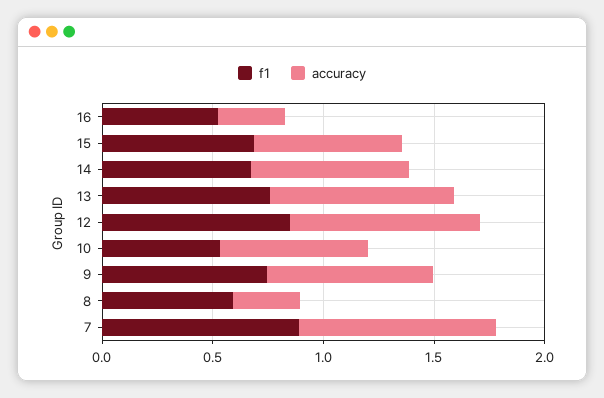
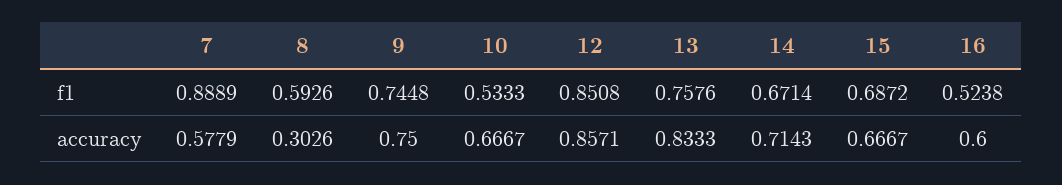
accuracy, 16: 0.3 -> 0.6
accuracy, 7: 0.9 -> 0.5779

